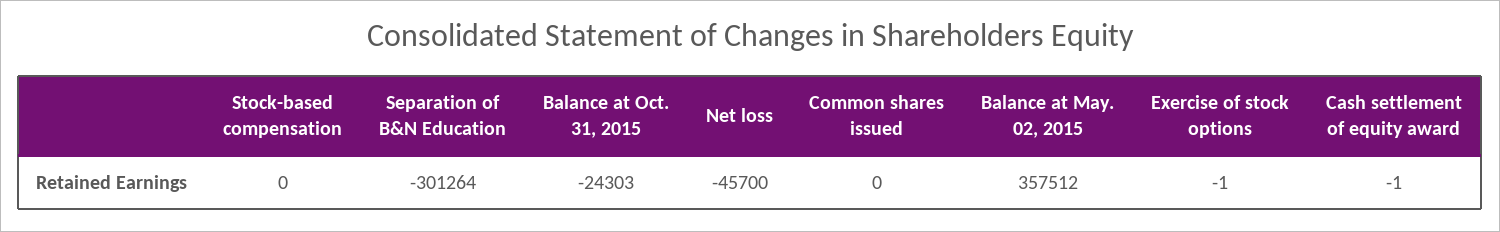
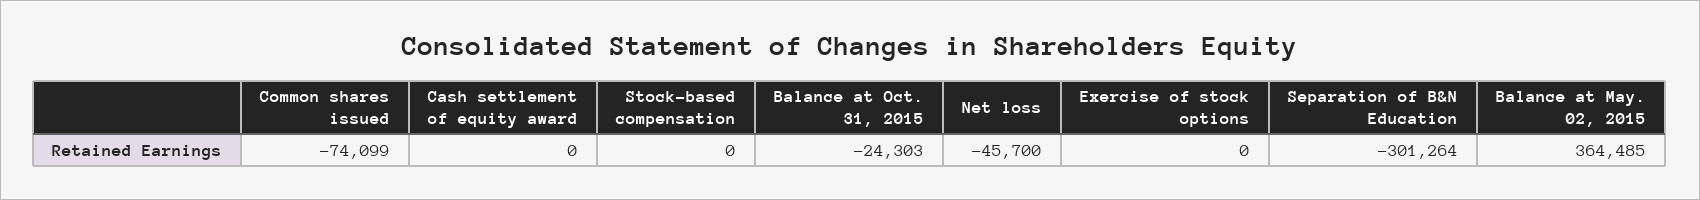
Common shares issued: 0 -> -74099
Balance at May. 02, 2015: 357512 -> 364485
Exercise of stock options: -1 -> 0
Cash settlement of equity award: -1 -> 0

